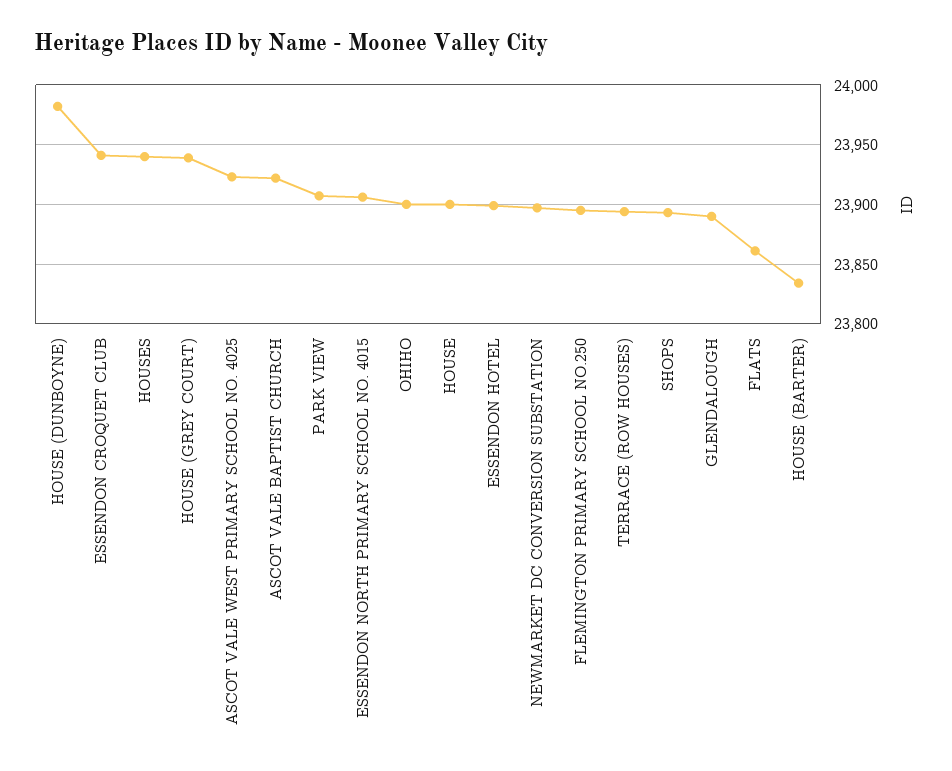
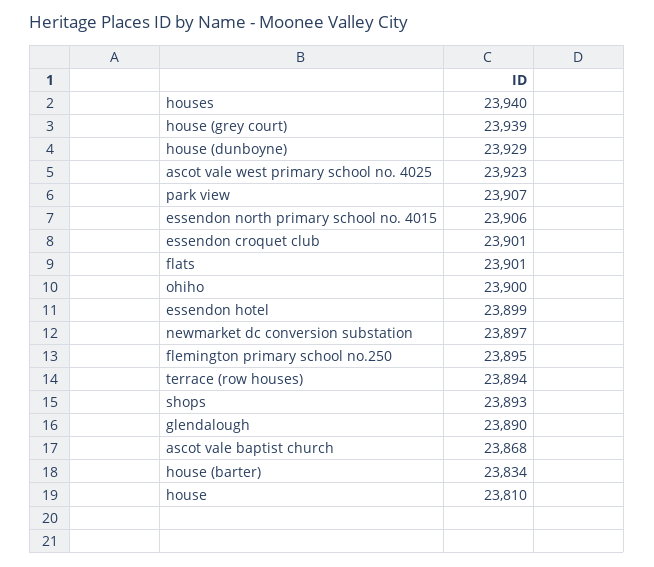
HOUSE (DUNBOYNE): 23980 -> 23929
ESSENDON CROQUET CLUB: 23940 -> 23901
ASCOT VALE BAPTIST CHURCH: 23920 -> 23868
HOUSE: 23900 -> 23810
FLATS: 23860 -> 23901

